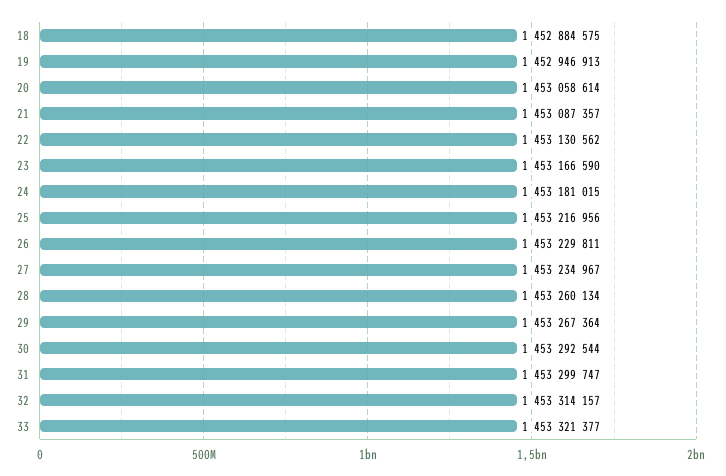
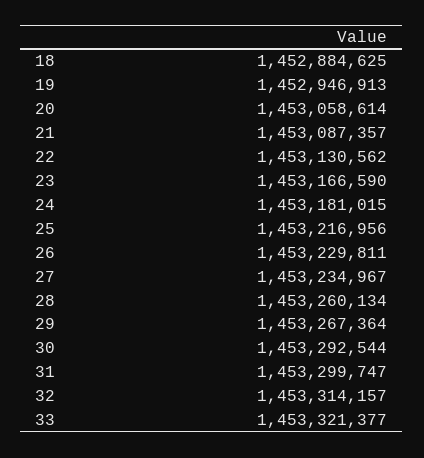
18: 1452884575 -> 1452884625

